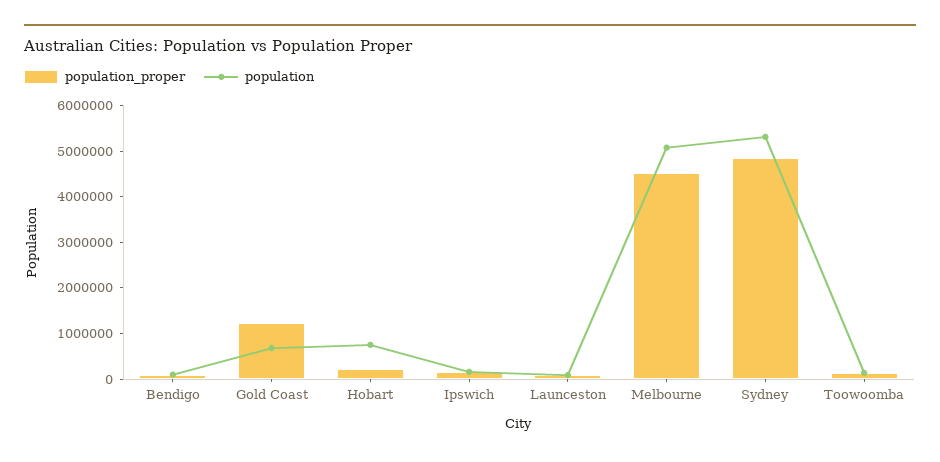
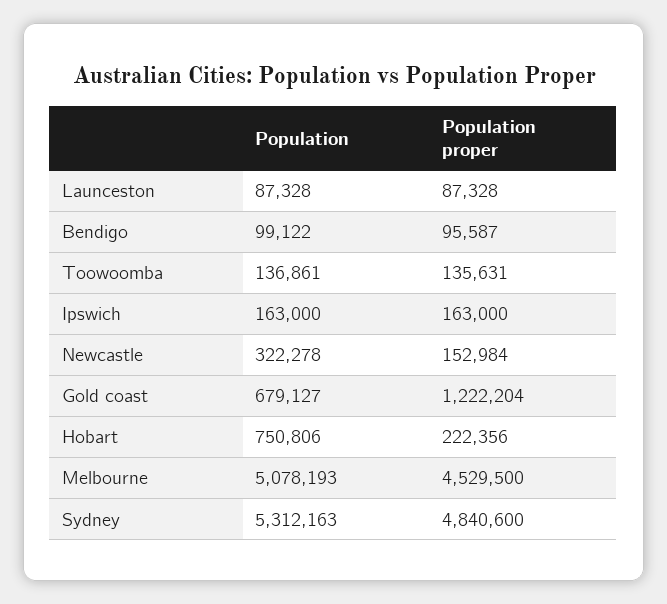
population, Newcastle: none -> 322278
population_proper, Newcastle: none -> 152984

